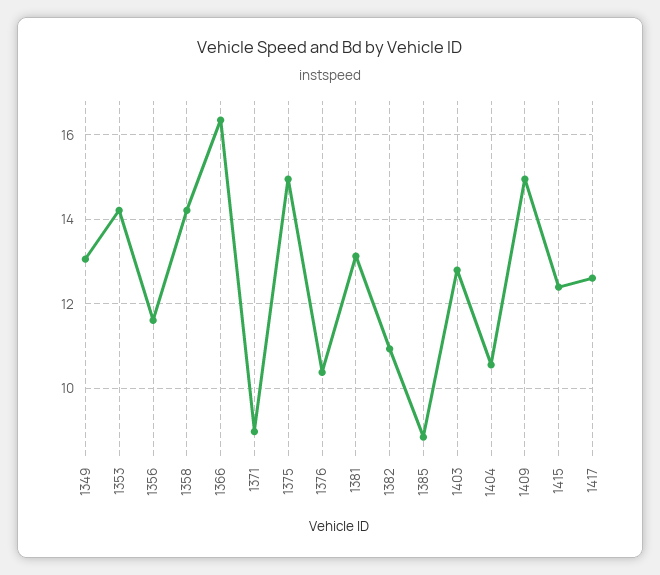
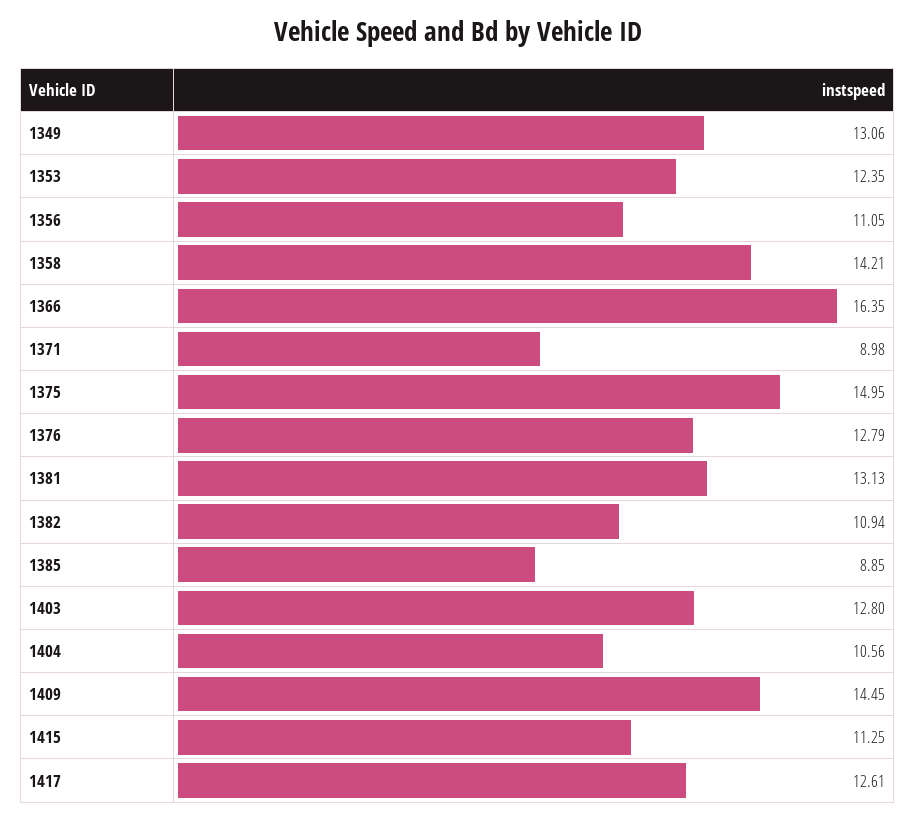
1353: 14.2 -> 12.35
1356: 11.6 -> 11.05
1376: 10.4 -> 12.79
1409: 15 -> 14.45
1415: 12.4 -> 11.25

